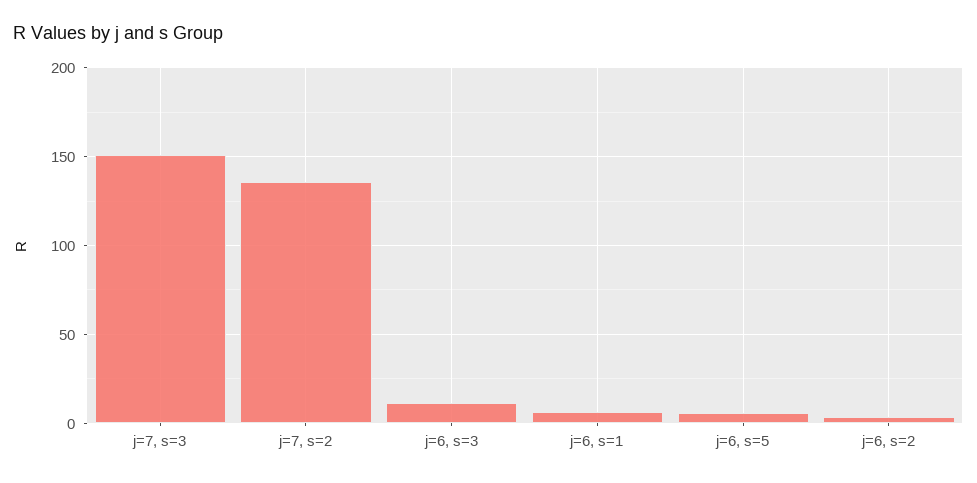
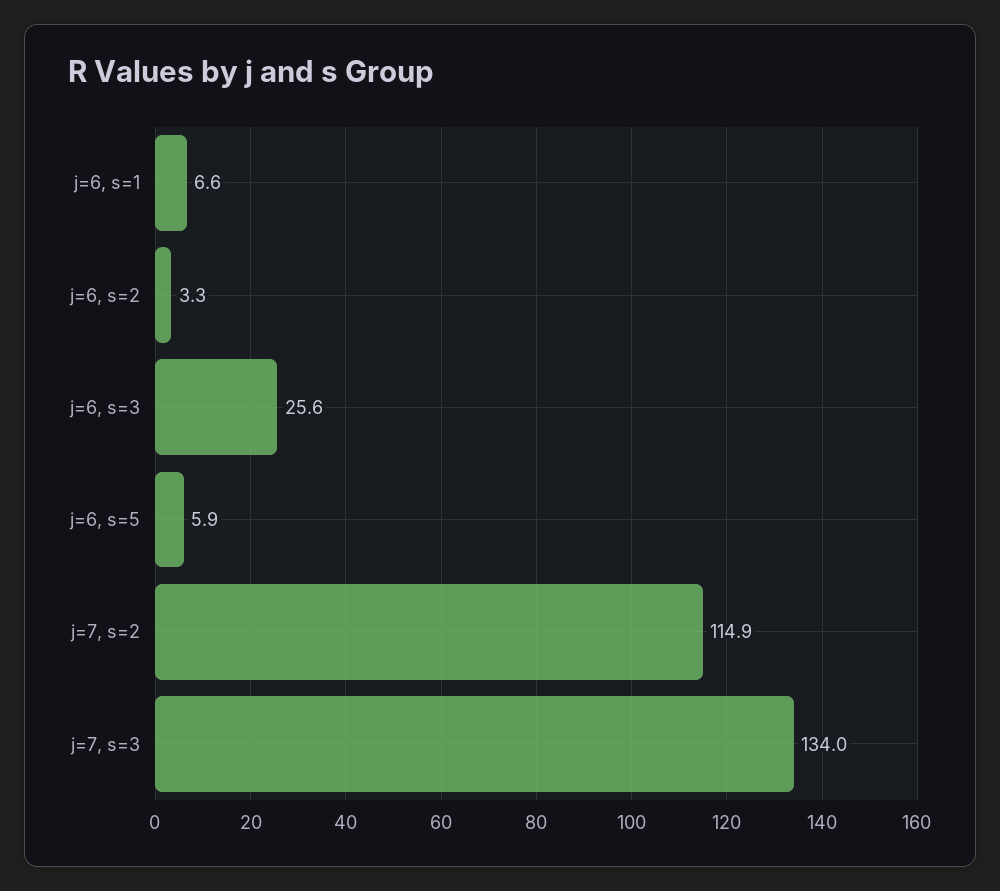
j=7, s=3: 150 -> 134
j=7, s=2: 135 -> 114.9
j=6, s=3: 10 -> 25.6

